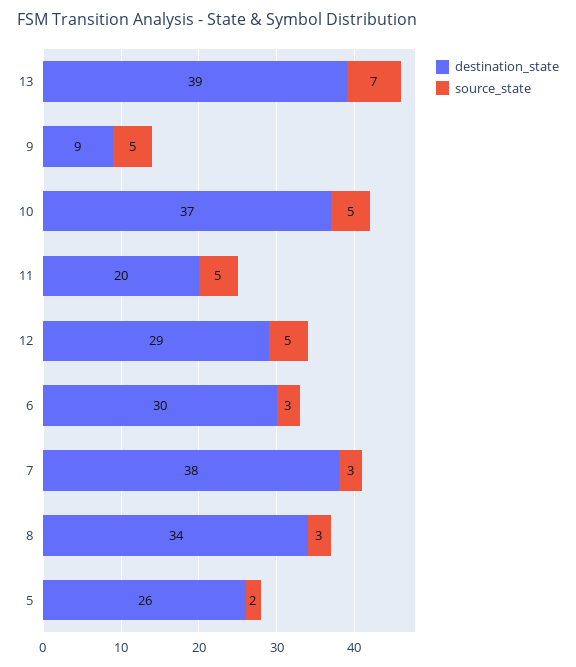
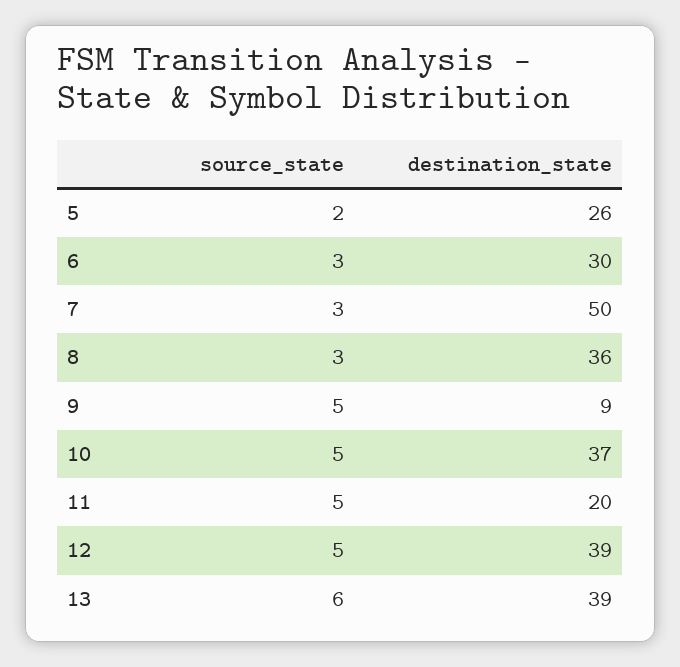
source_state, 13: 7 -> 6
destination_state, 12: 29 -> 39
destination_state, 7: 38 -> 50
destination_state, 8: 34 -> 36

